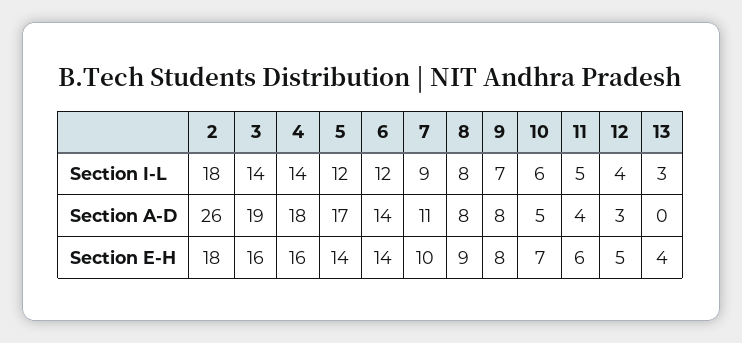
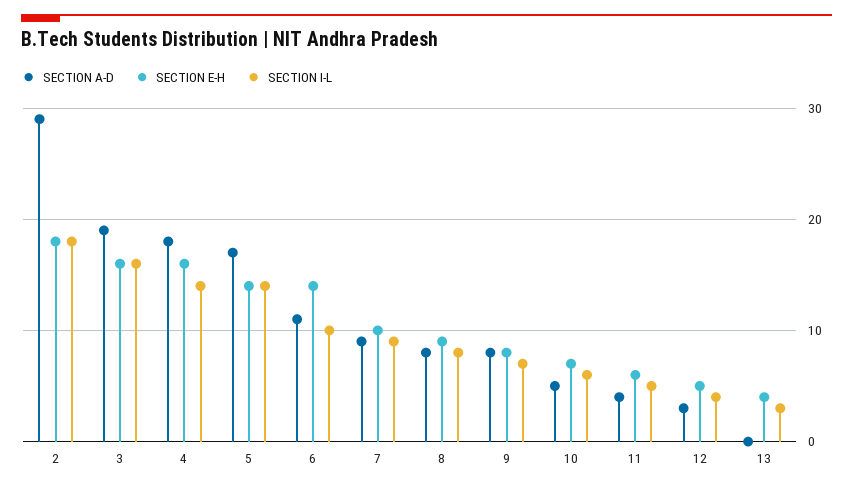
Section I-L, 3: 14 -> 16
Section I-L, 5: 12 -> 14
Section I-L, 6: 12 -> 10
Section A-D, 2: 26 -> 29
Section A-D, 6: 14 -> 11
Section A-D, 7: 11 -> 9

